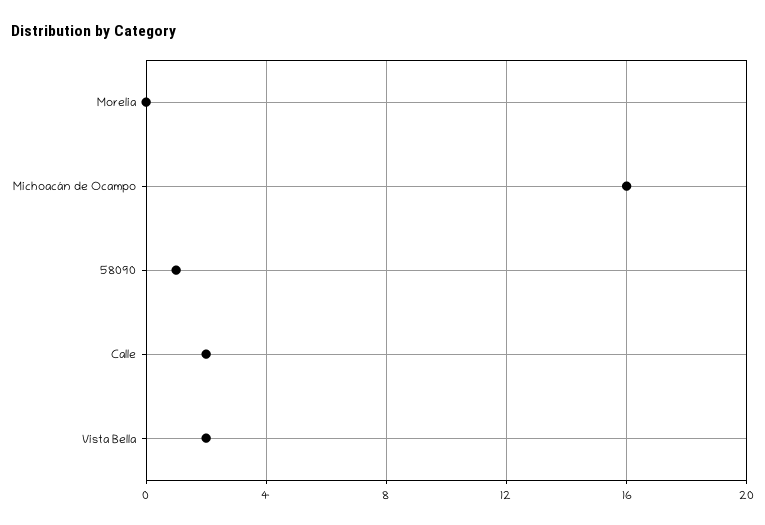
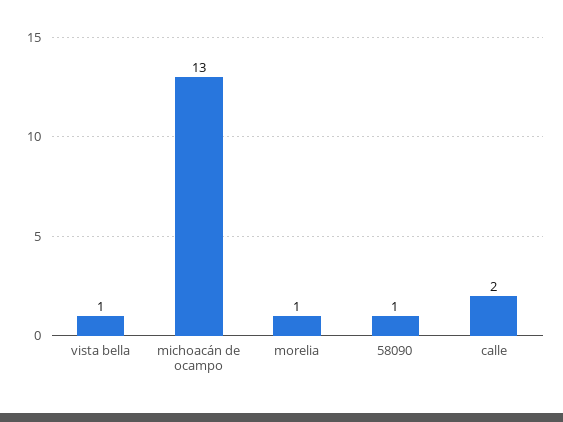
Morelia: 0 -> 1
Michoacán de Ocampo: 16 -> 13
Vista Bella: 2 -> 1

